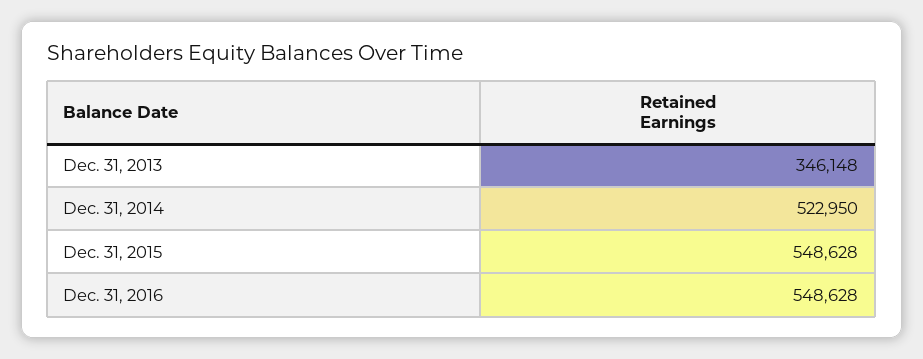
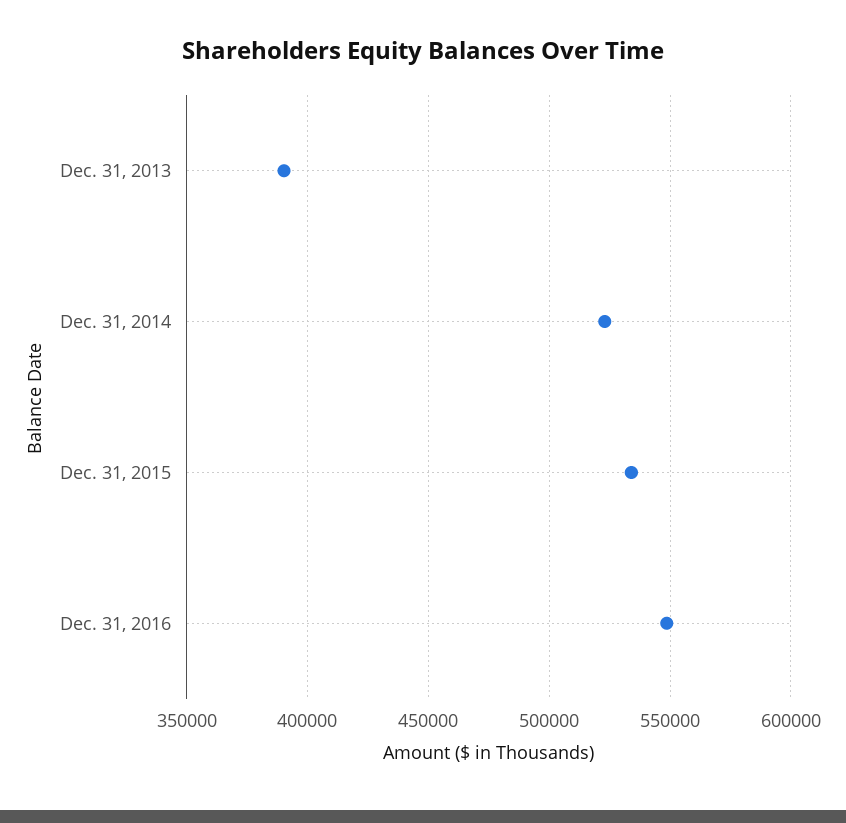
Dec. 31, 2013: 346148 -> 390000
Dec. 31, 2015: 548628 -> 535000

